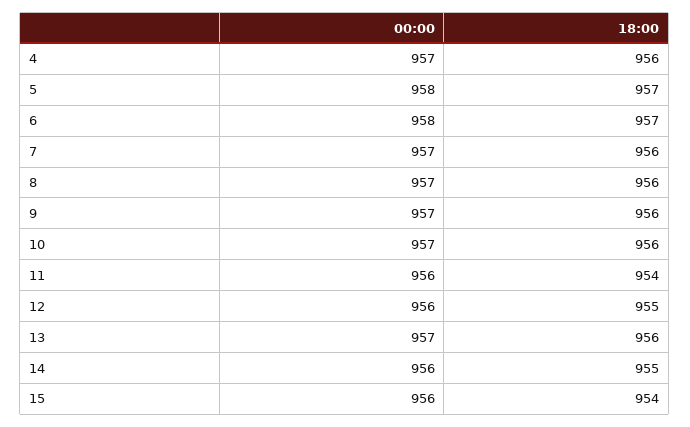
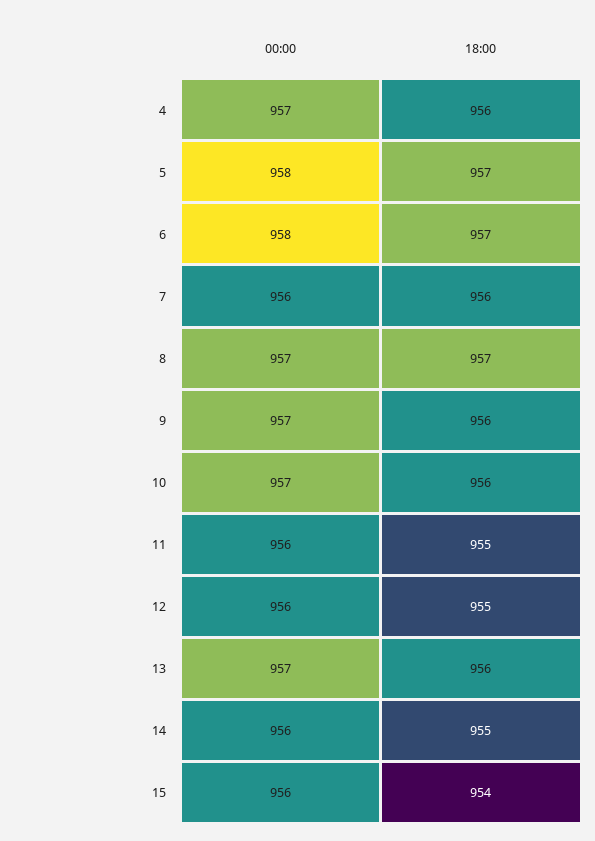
00:00, 7: 957 -> 956
18:00, 8: 956 -> 957
18:00, 11: 954 -> 955

